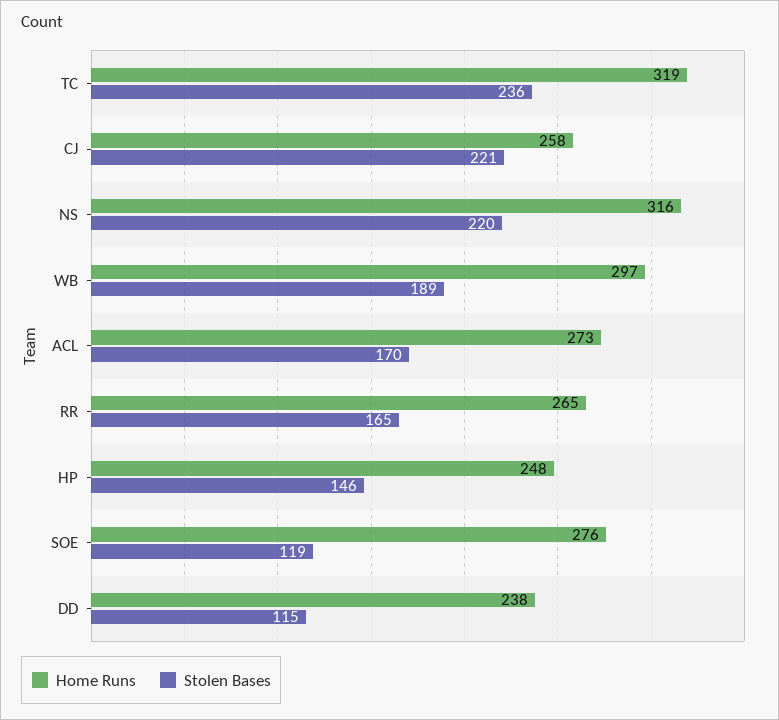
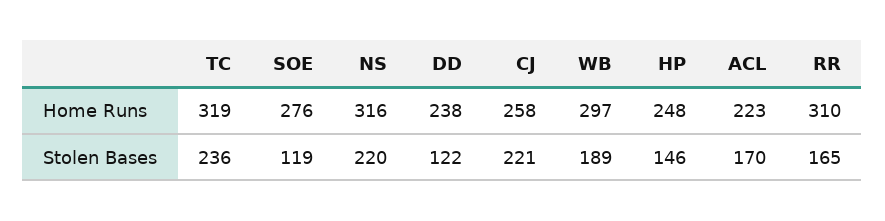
Home Runs, ACL: 273 -> 223
Home Runs, RR: 265 -> 310
Stolen Bases, DD: 115 -> 122

